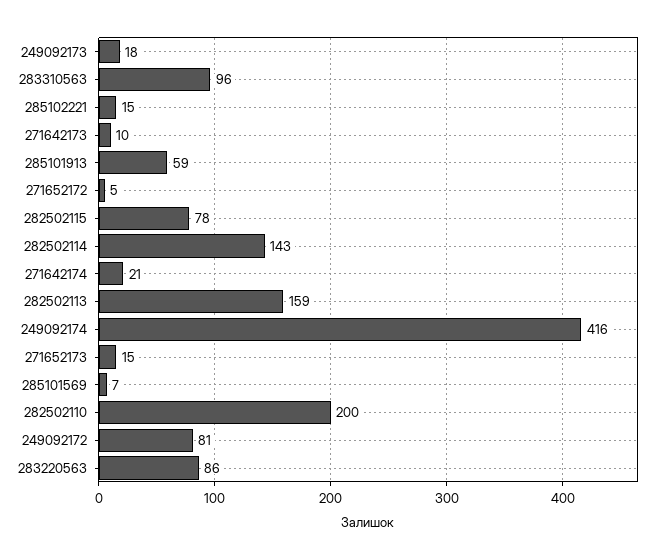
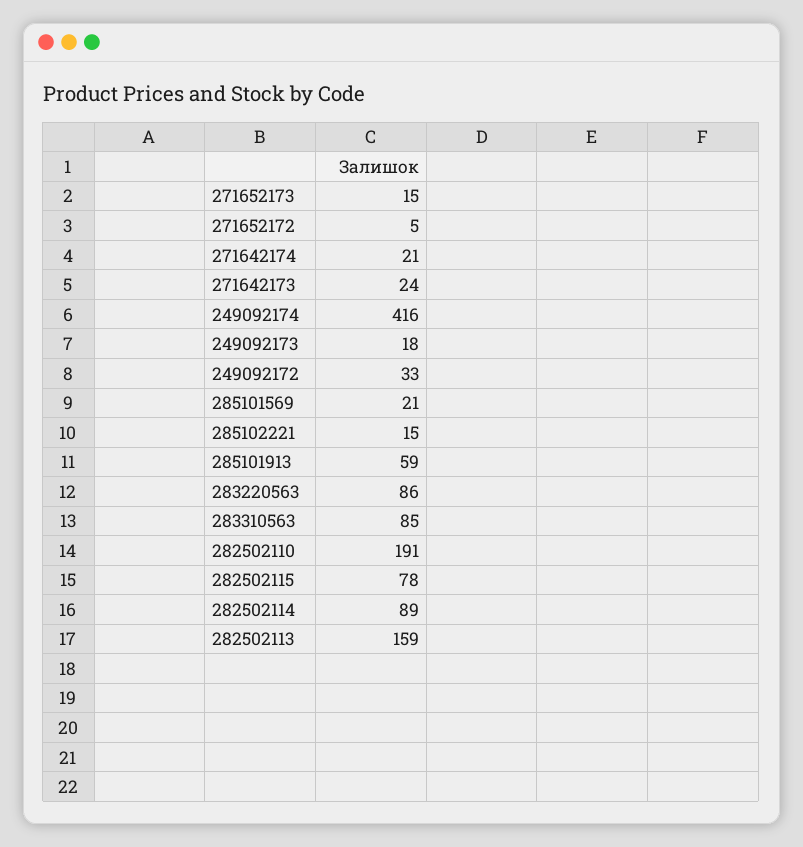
283310563: 96 -> 85
271642173: 10 -> 24
282502114: 143 -> 89
285101569: 7 -> 21
282502110: 200 -> 191
249092172: 81 -> 33

